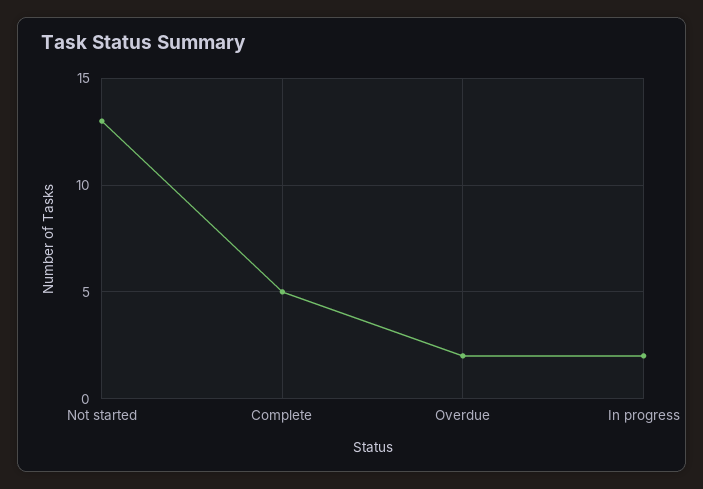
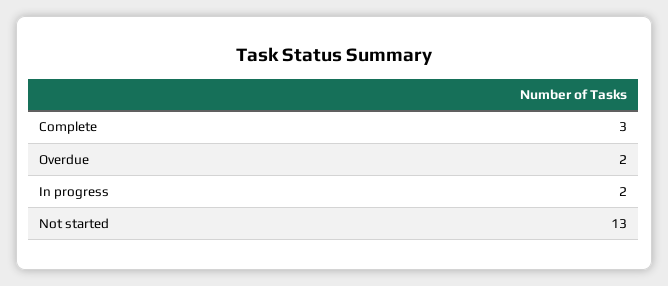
Complete: 5 -> 3

